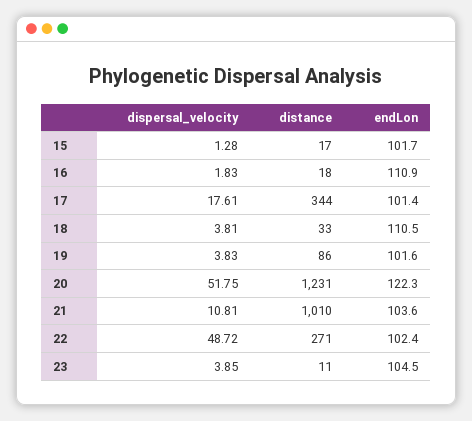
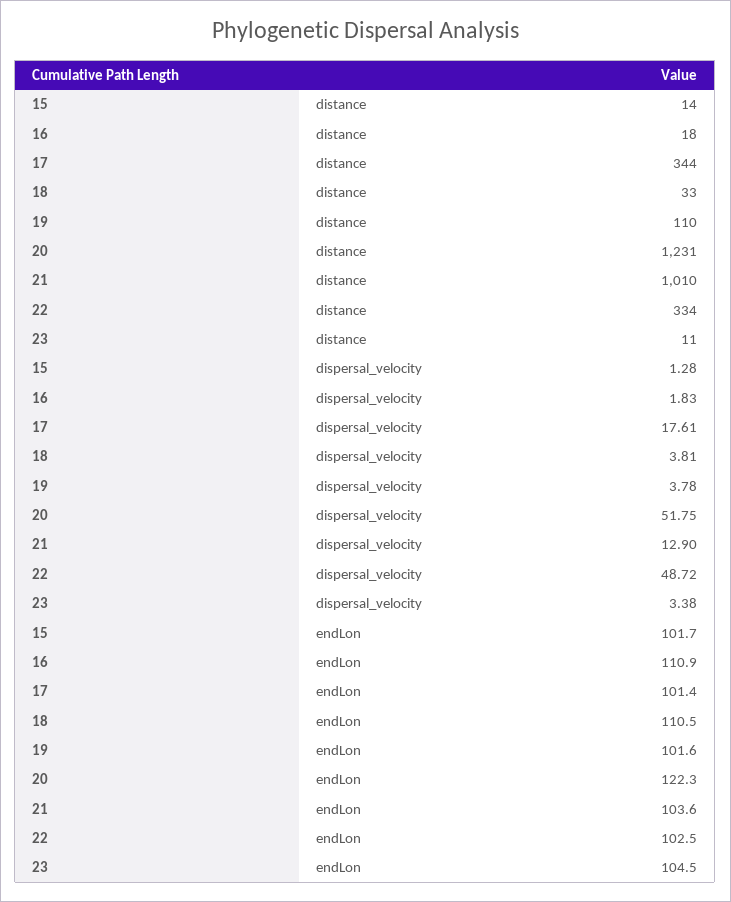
distance, 15: 17 -> 14
dispersal_velocity, 19: 3.83 -> 3.78
distance, 19: 86 -> 110
dispersal_velocity, 21: 10.81 -> 12.9
distance, 22: 271 -> 334
endLon, 22: 102.4 -> 102.5
dispersal_velocity, 23: 3.85 -> 3.38

